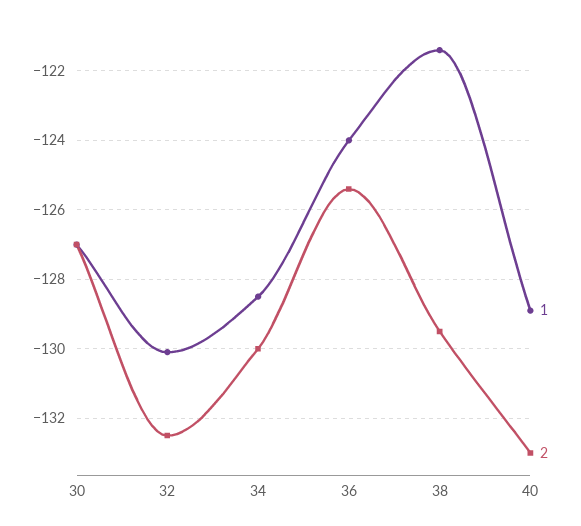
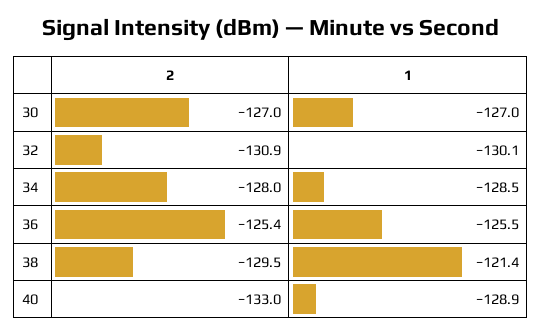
2, 32: -132.5 -> -130.9
2, 34: -130 -> -128
1, 36: -124 -> -125.5

